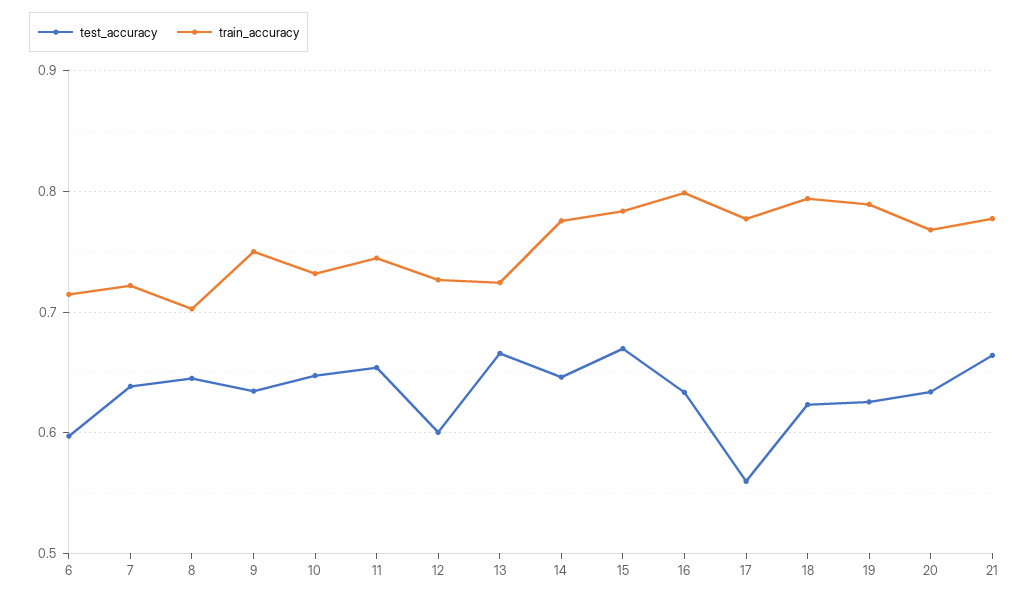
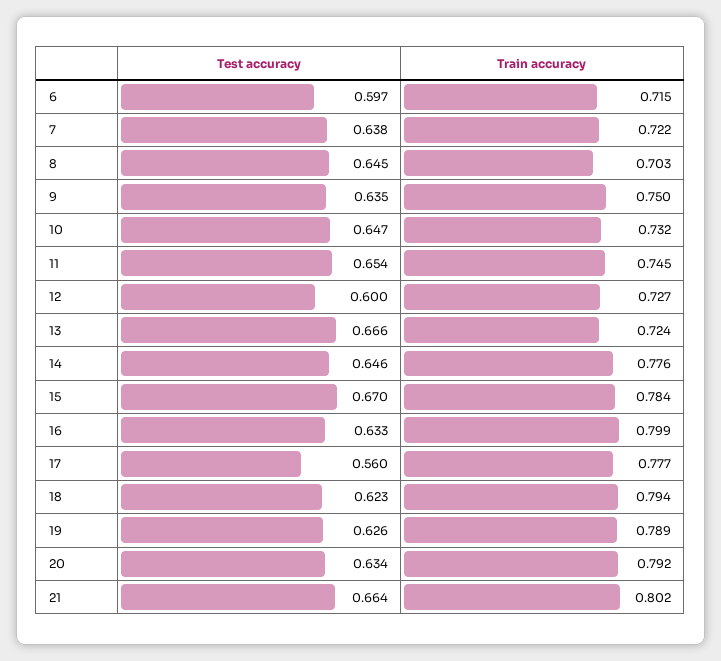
train_accuracy, 20: 0.77 -> 0.792
train_accuracy, 21: 0.78 -> 0.802

